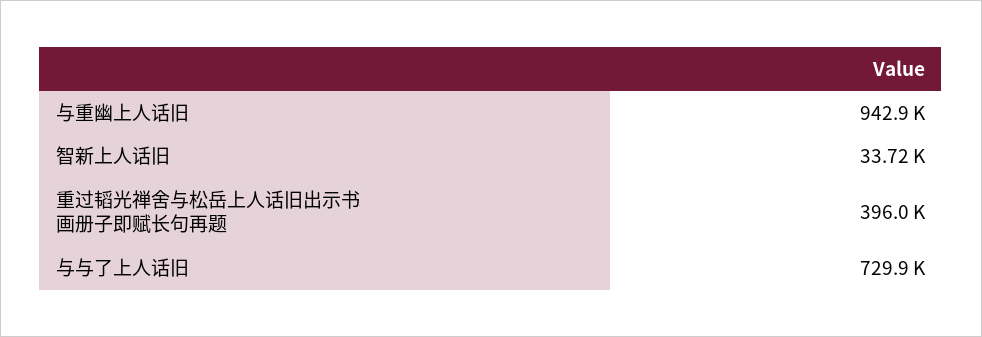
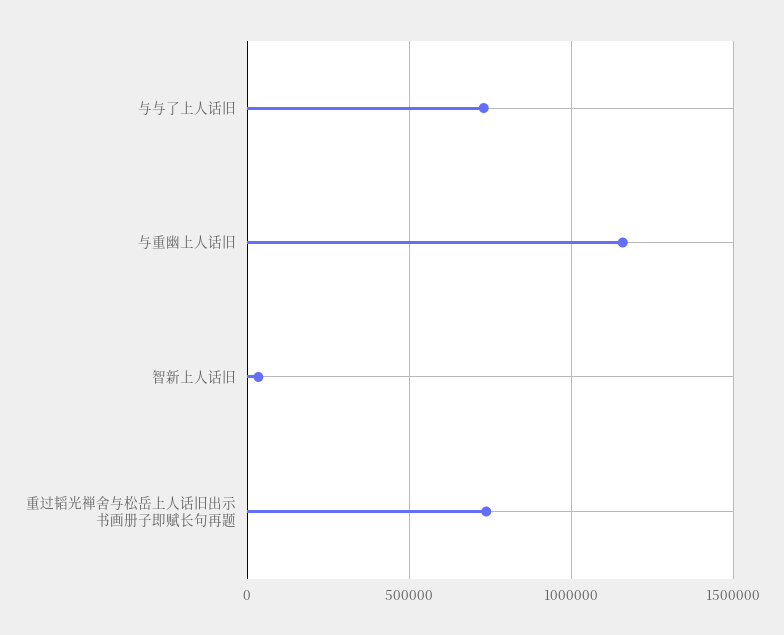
与重幽上人话旧: 942900 -> 1150000
重过韬光禅舍与松岳上人话旧出示书画册子即赋长句再题: 396000 -> 750000

